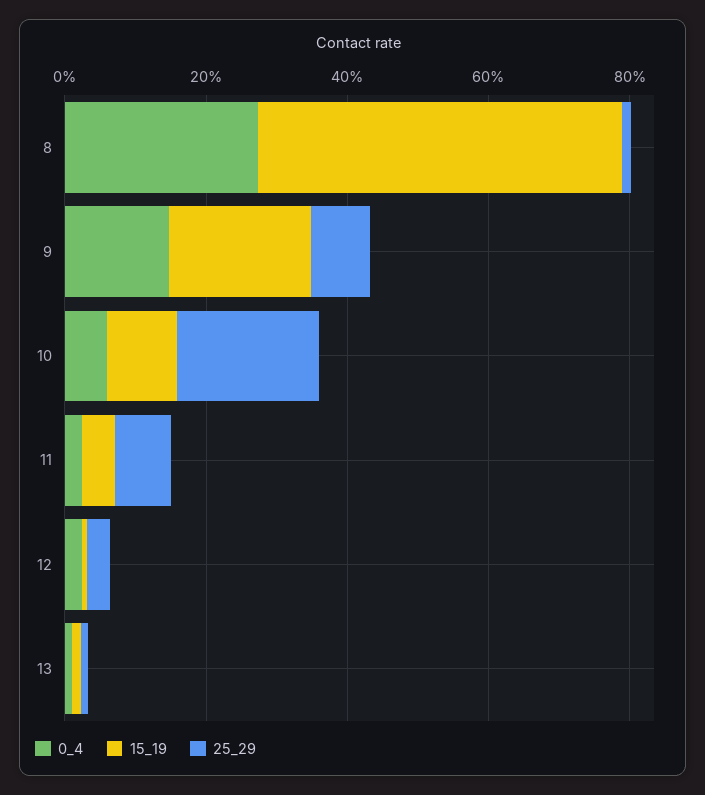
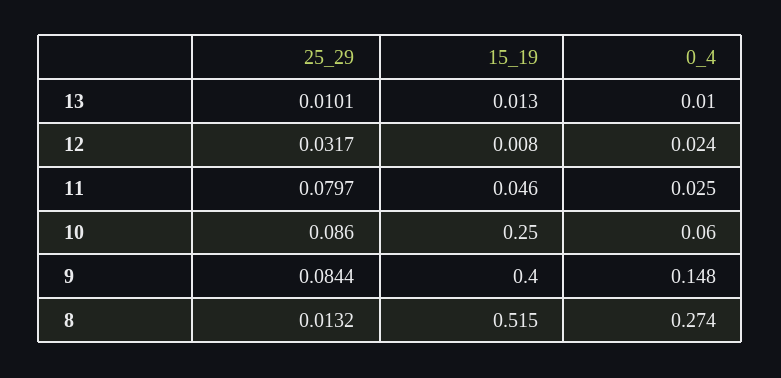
15_19, 9: 0.2 -> 0.4
15_19, 10: 0.1 -> 0.25
25_29, 10: 0.2 -> 0.086

